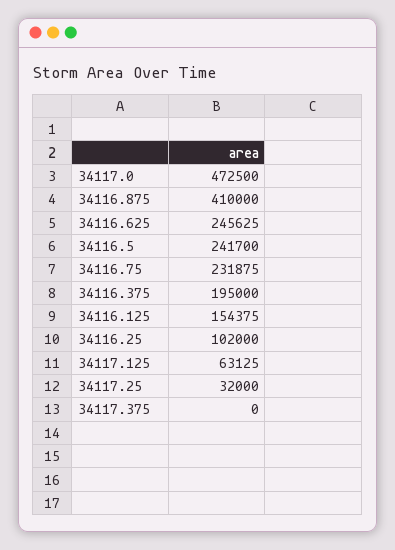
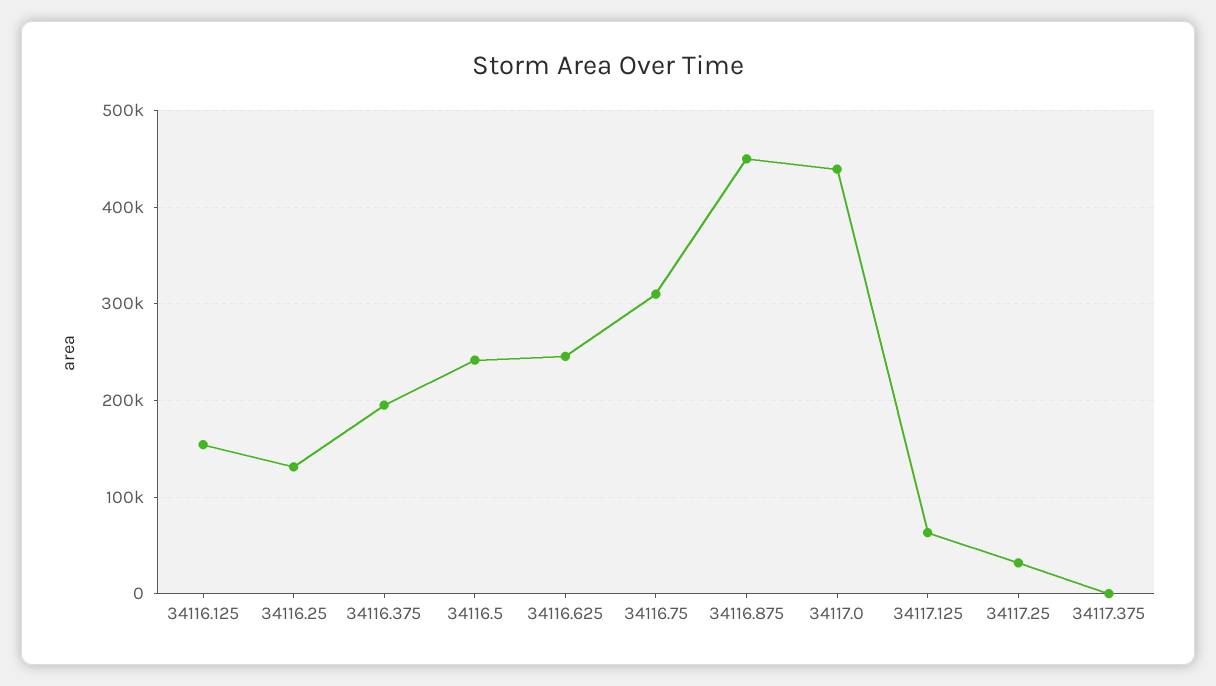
34117.0: 472500 -> 440000
34116.875: 410000 -> 450000
34116.75: 231875 -> 310000
34116.25: 102000 -> 130000

